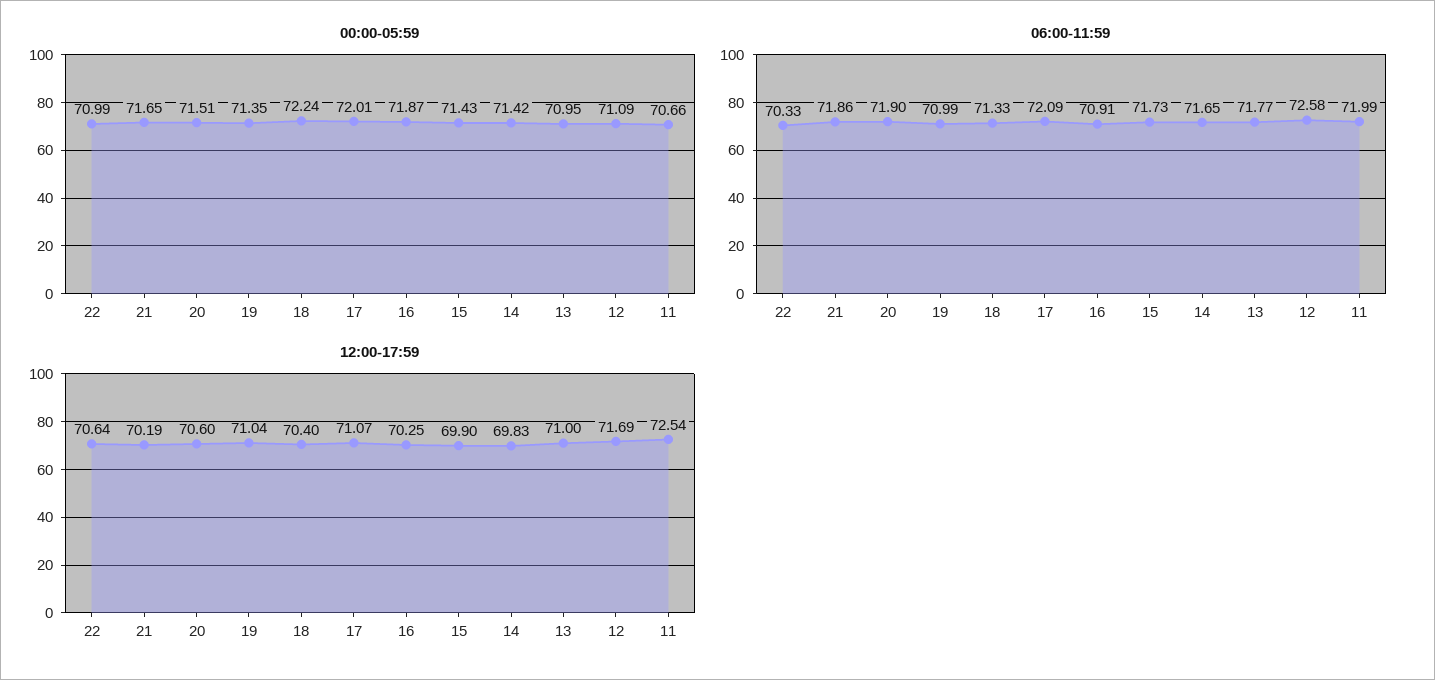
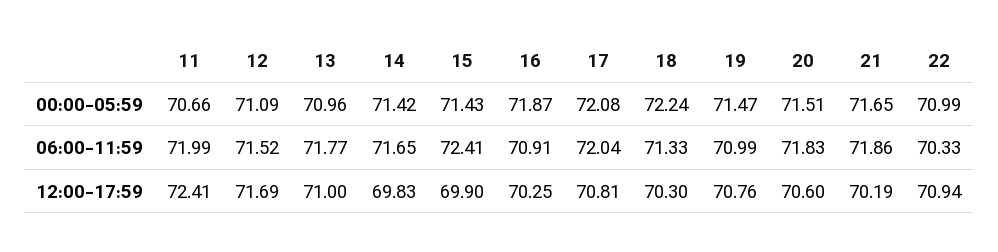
00:00-05:59, 19: 71.35 -> 71.47
00:00-05:59, 17: 72.01 -> 72.08
00:00-05:59, 13: 70.95 -> 70.96
06:00-11:59, 20: 71.9 -> 71.83
06:00-11:59, 17: 72.09 -> 72.04
06:00-11:59, 15: 71.73 -> 72.41
06:00-11:59, 12: 72.58 -> 71.52
12:00-17:59, 22: 70.64 -> 70.94
12:00-17:59, 19: 71.04 -> 70.76
12:00-17:59, 18: 70.4 -> 70.3
12:00-17:59, 17: 71.07 -> 70.81
12:00-17:59, 11: 72.54 -> 72.41

